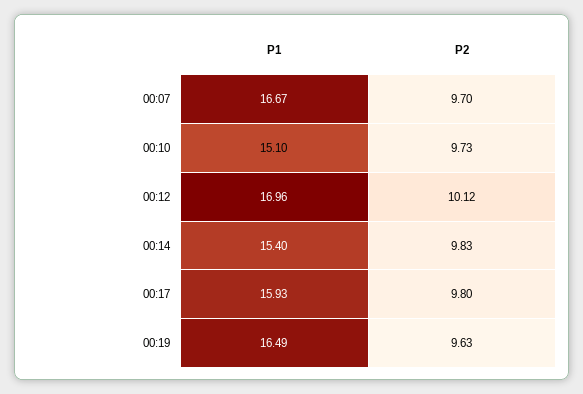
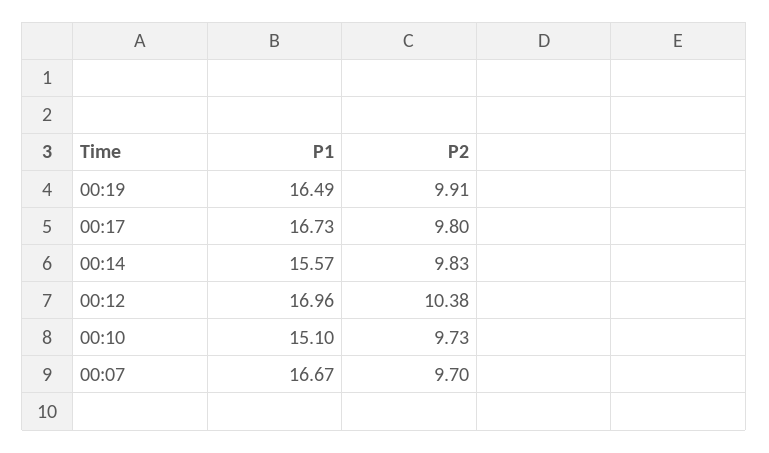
P2, 00:12: 10.12 -> 10.38
P1, 00:14: 15.4 -> 15.57
P1, 00:17: 15.93 -> 16.73
P2, 00:19: 9.63 -> 9.91

